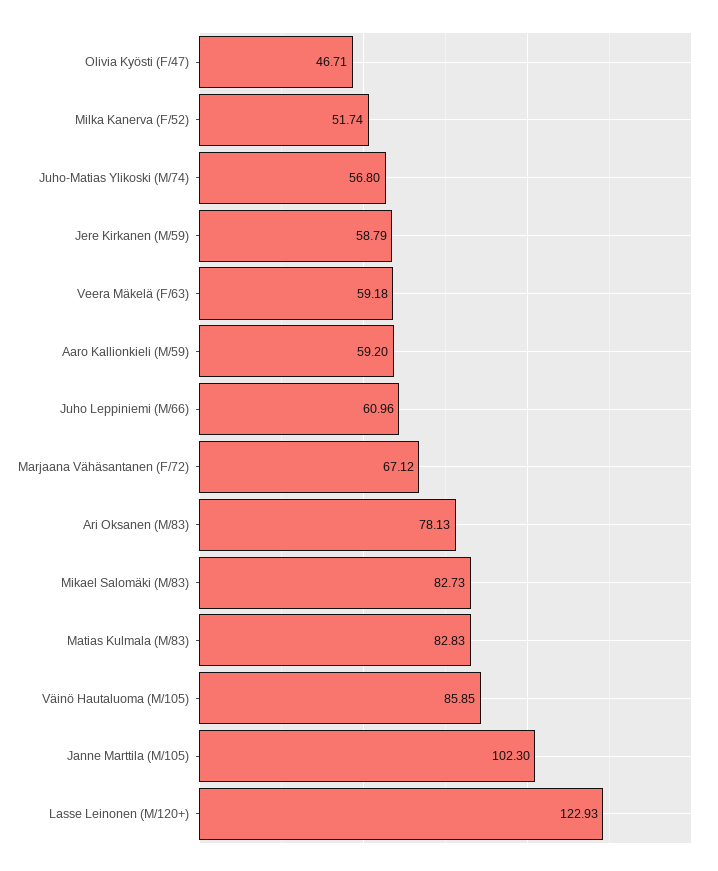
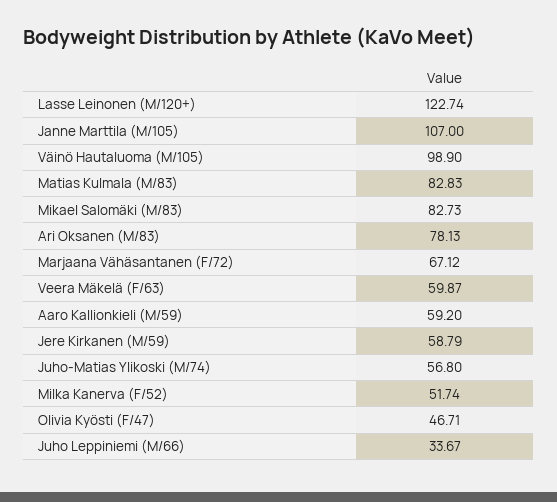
Veera Mäkelä (F/63): 59.18 -> 59.87
Juho Leppiniemi (M/66): 60.96 -> 33.67
Väinö Hautaluoma (M/105): 85.85 -> 98.9
Janne Marttila (M/105): 102.3 -> 107
Lasse Leinonen (M/120+): 122.93 -> 122.74

